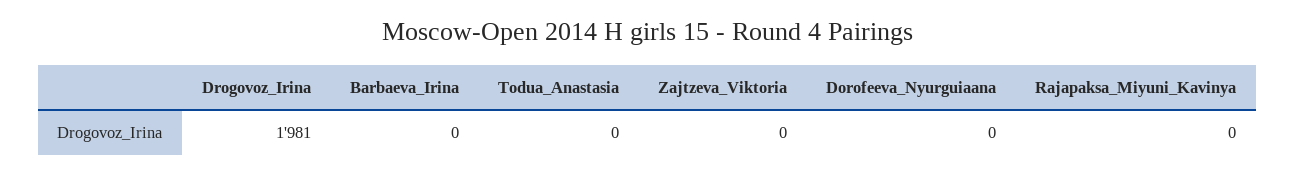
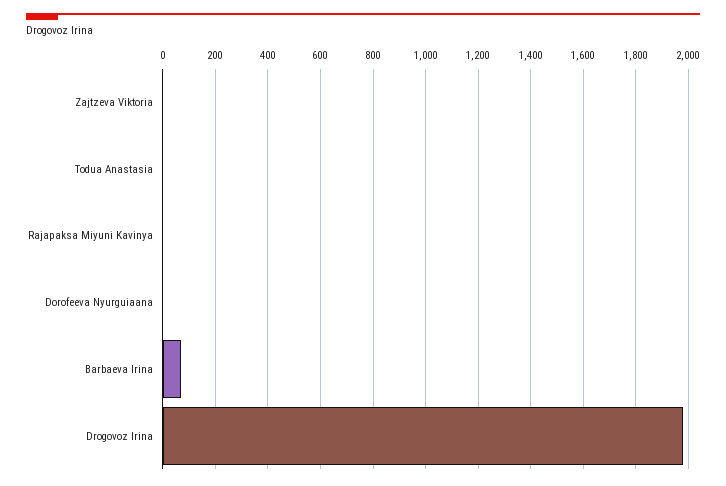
Barbaeva_Irina: 0 -> 75

